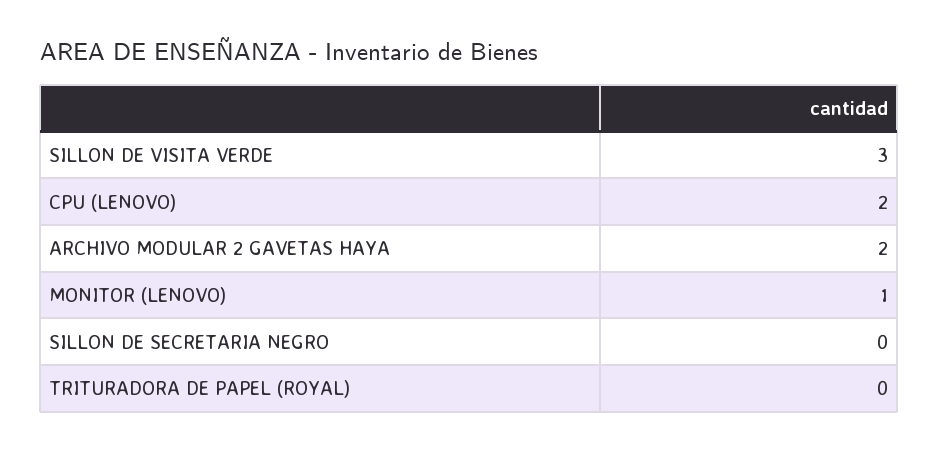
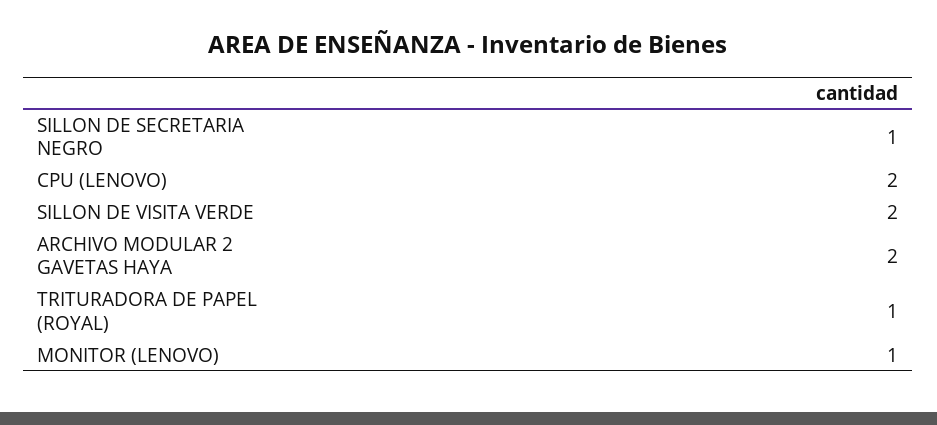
SILLON DE VISITA VERDE: 3 -> 2
SILLON DE SECRETARIA NEGRO: 0 -> 1
TRITURADORA DE PAPEL (ROYAL): 0 -> 1

